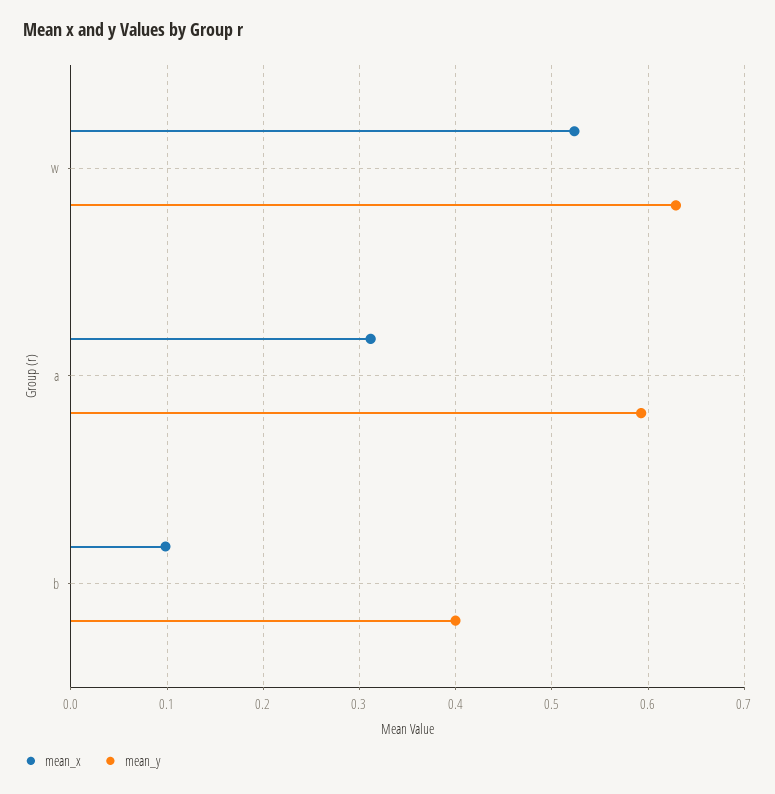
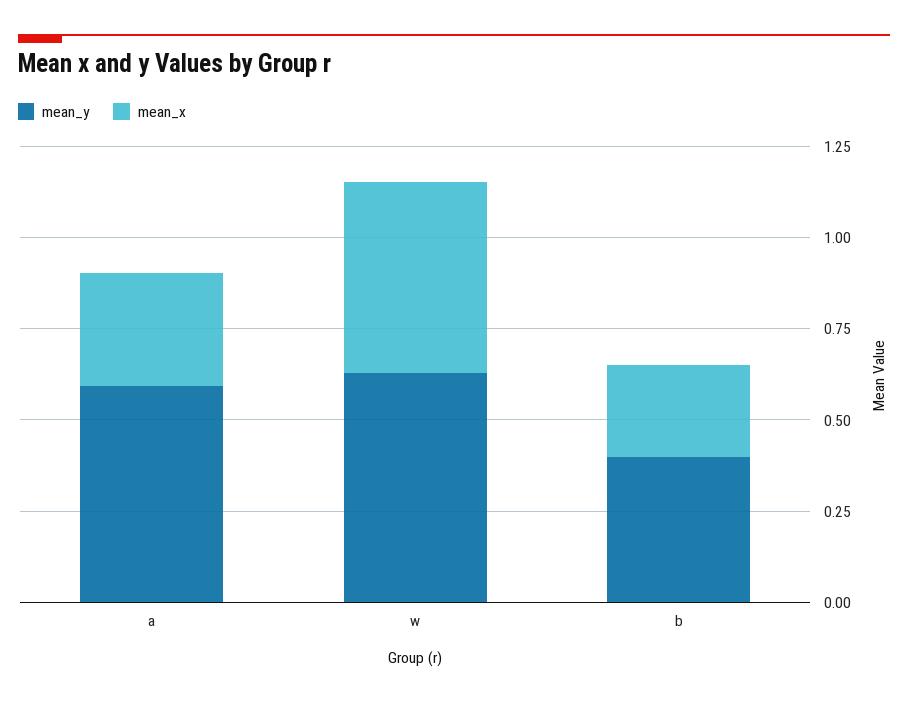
mean_x, b: 0.1 -> 0.25

